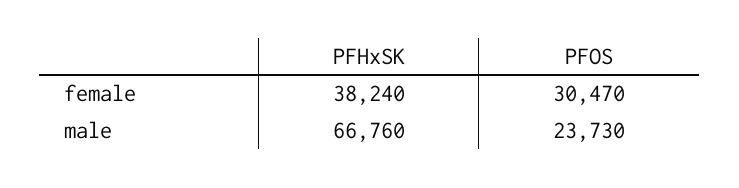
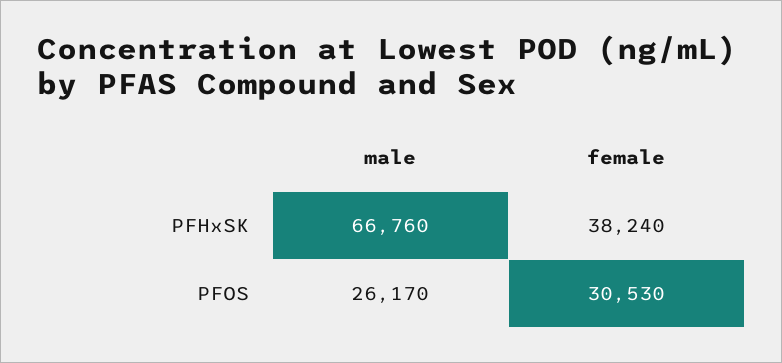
PFOS, female: 30470 -> 30530
PFOS, male: 23730 -> 26170

